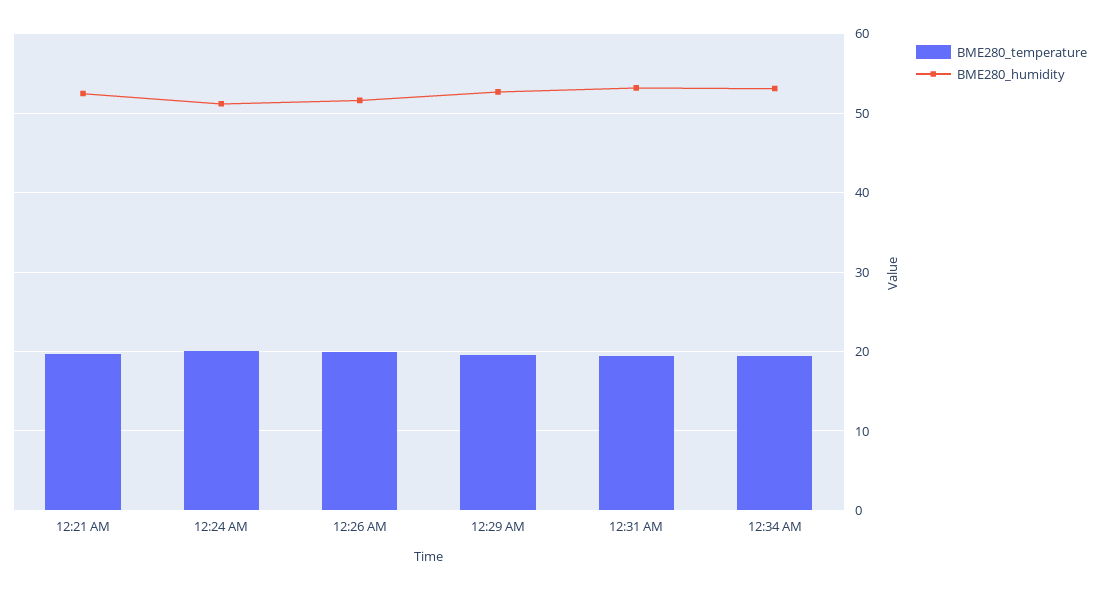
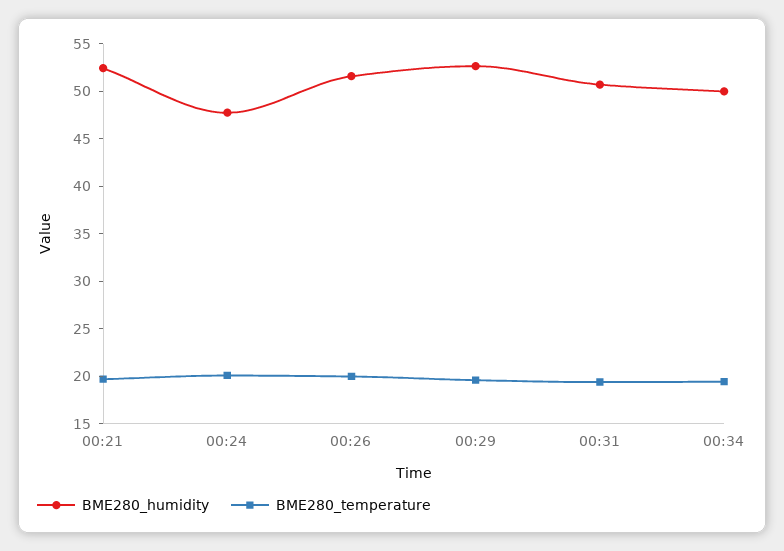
BME280_humidity, 12:24 AM: 51 -> 48
BME280_humidity, 12:31 AM: 53 -> 51
BME280_humidity, 12:34 AM: 53 -> 50

